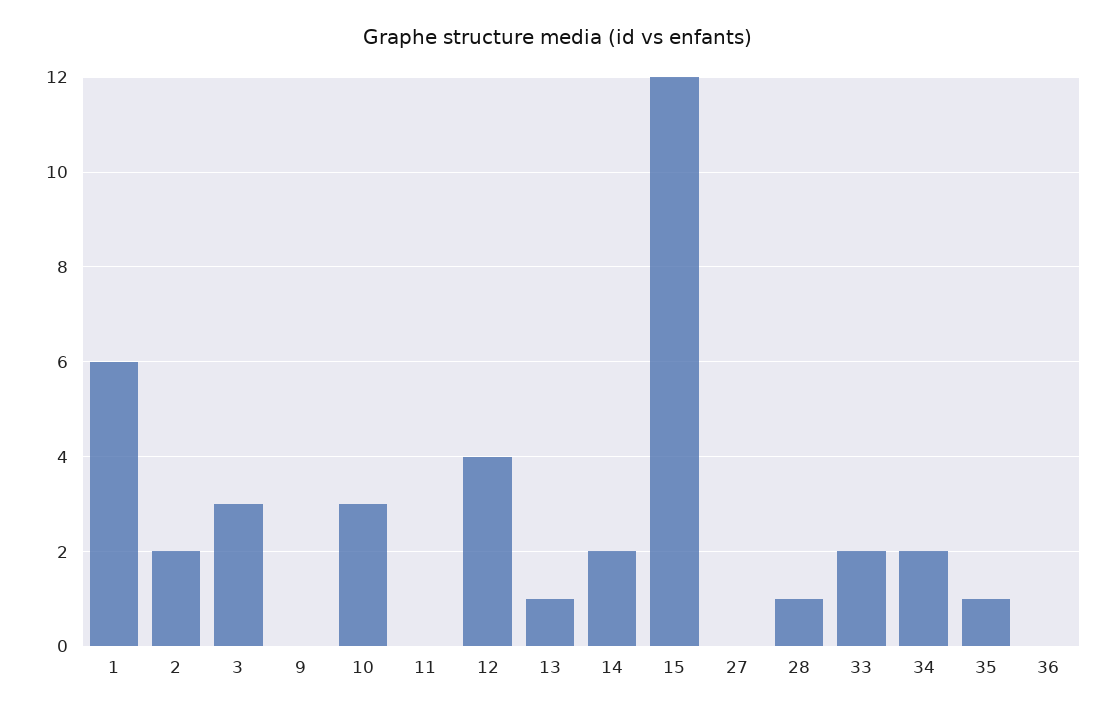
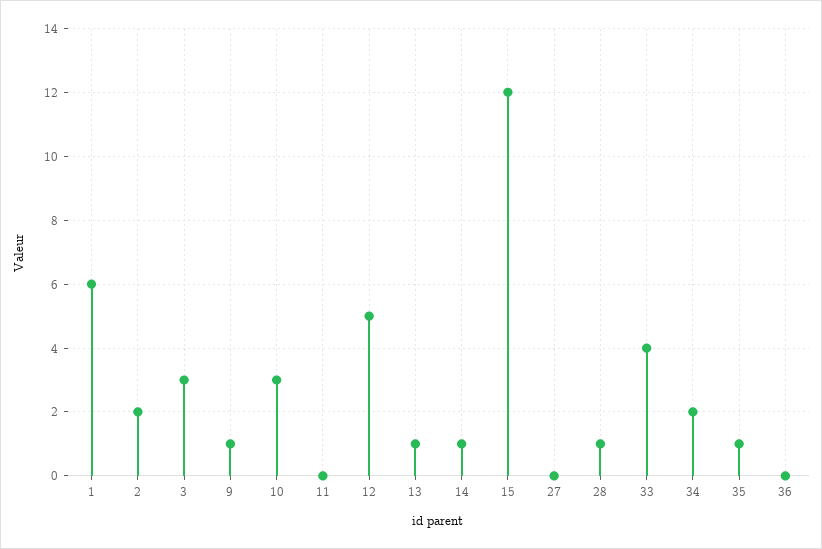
9: 0 -> 1
12: 4 -> 5
14: 2 -> 1
33: 2 -> 4

